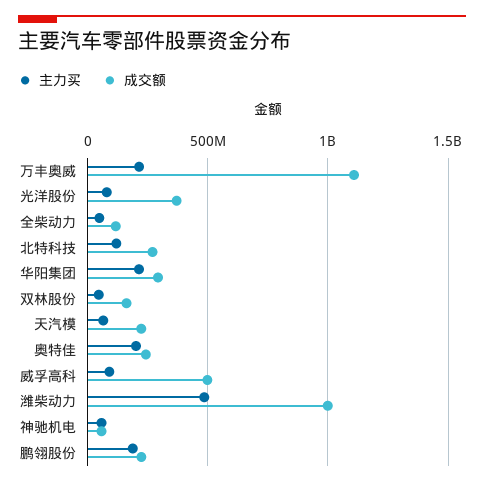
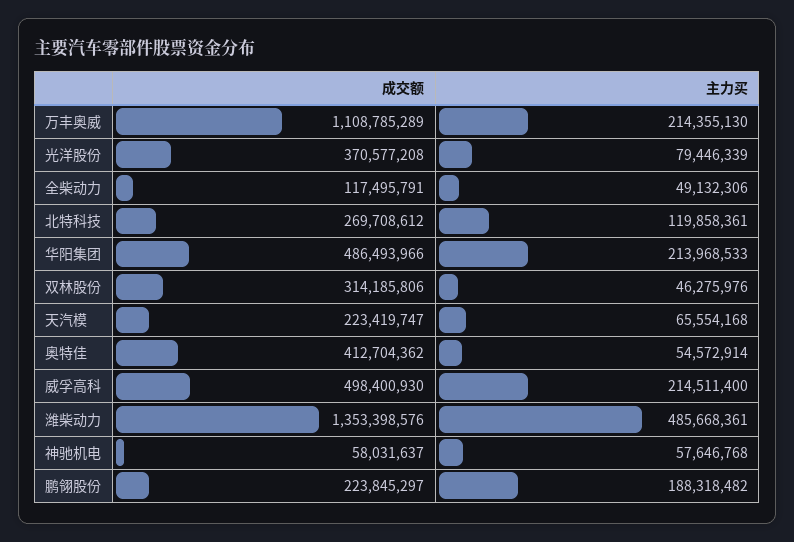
成交额, 华阳集团: 300000000 -> 486493966
成交额, 双林股份: 150000000 -> 314185806
主力买, 奥特佳: 200000000 -> 54572914
成交额, 奥特佳: 250000000 -> 412704362
主力买, 威孚高科: 100000000 -> 214511400
成交额, 潍柴动力: 1000000000 -> 1353398576

